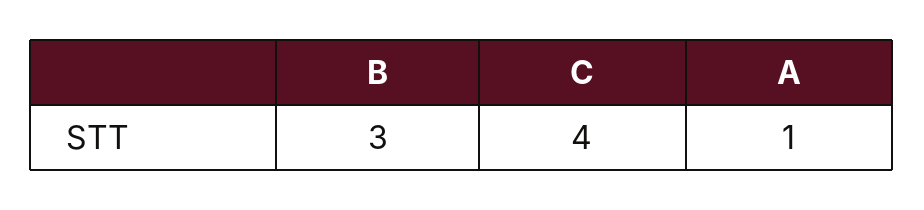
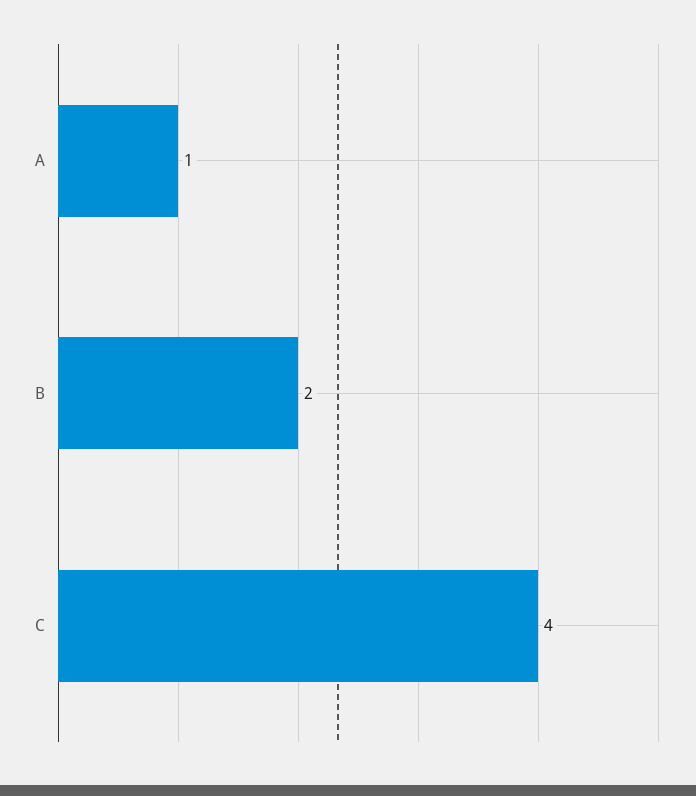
B: 3 -> 2

